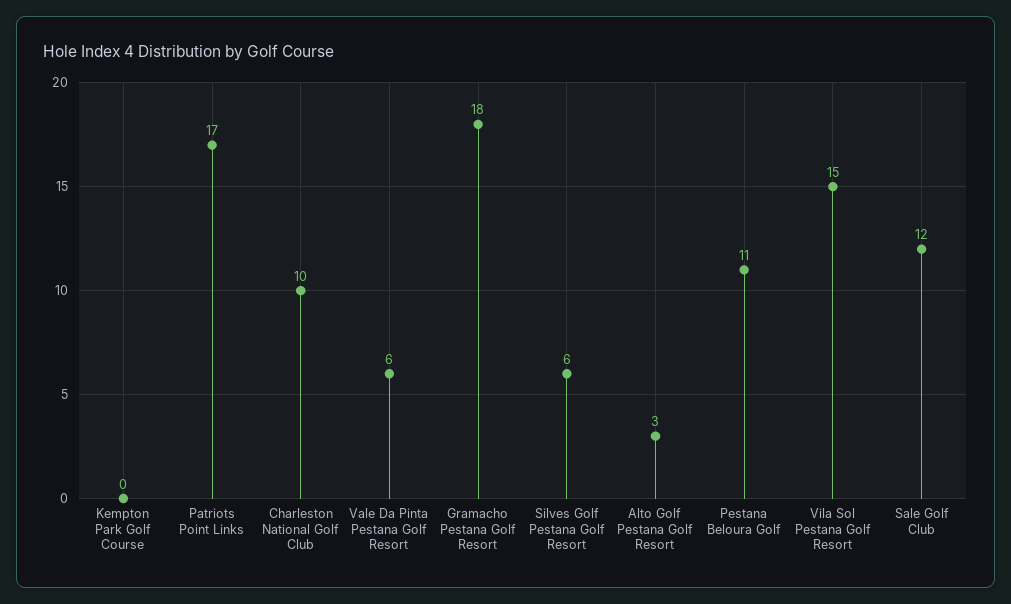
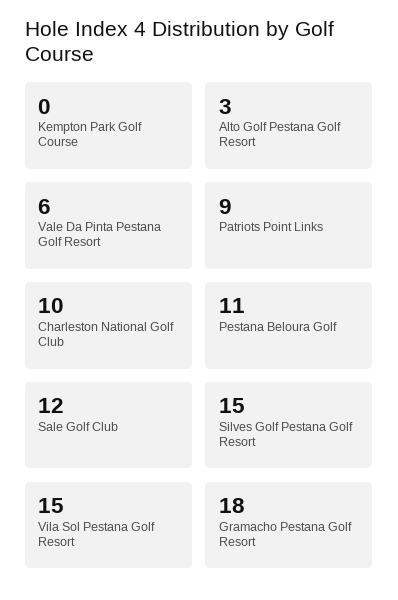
Patriots Point Links: 17 -> 9
Silves Golf Pestana Golf Resort: 6 -> 15

